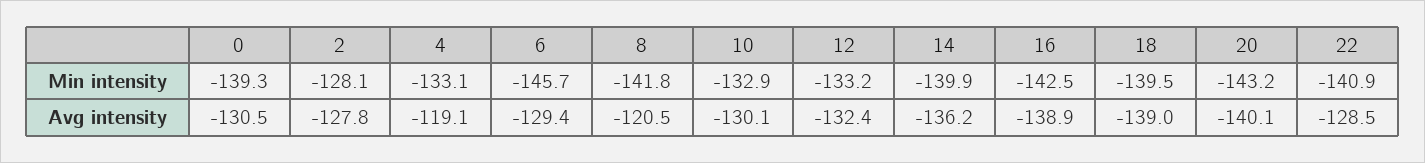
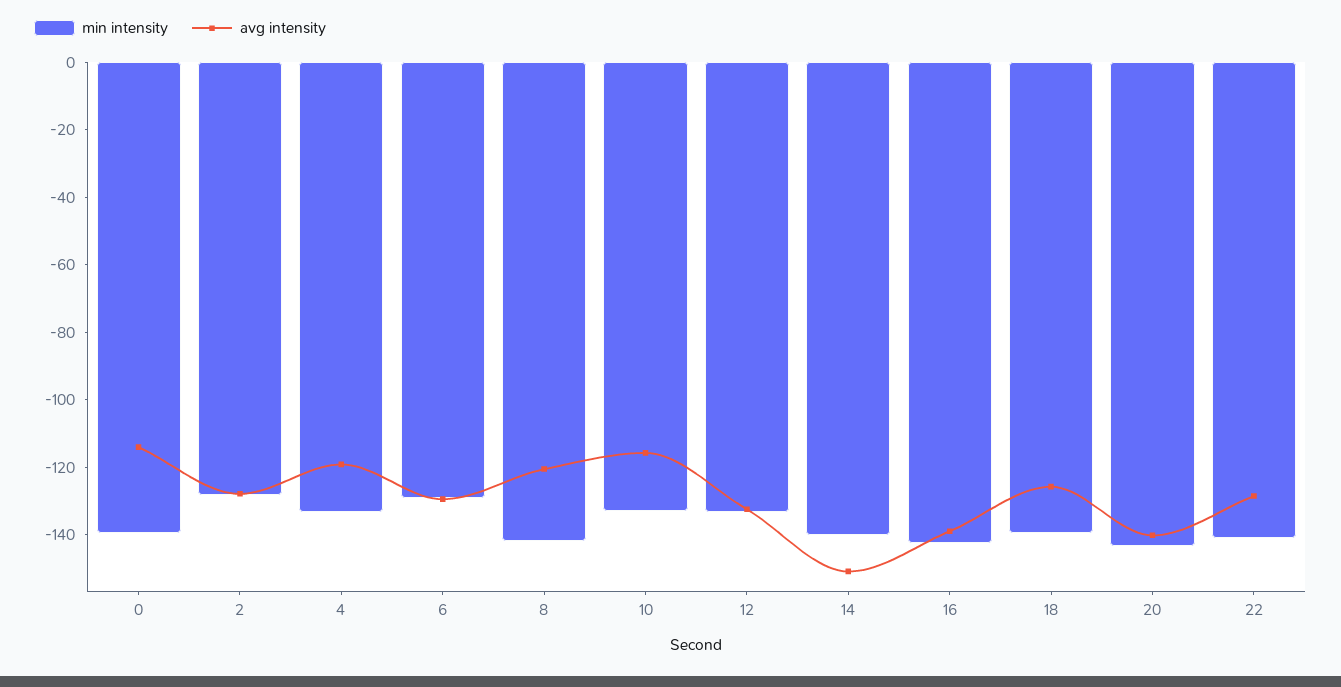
Min intensity, 6: -145.7 -> -130
Avg intensity, 0: -130.5 -> -115
Avg intensity, 10: -130.1 -> -115
Avg intensity, 14: -136.2 -> -150
Avg intensity, 18: -139 -> -125

